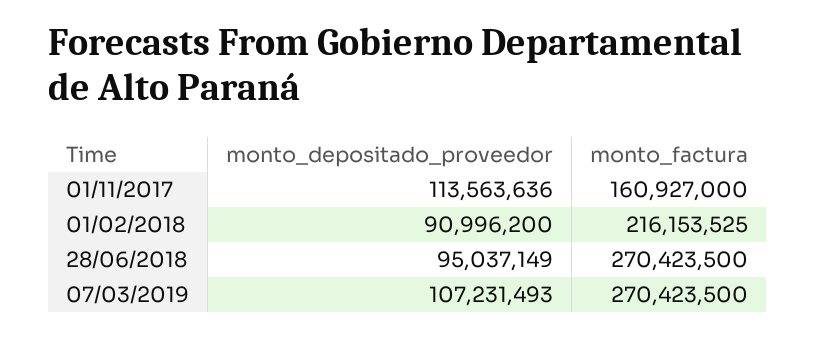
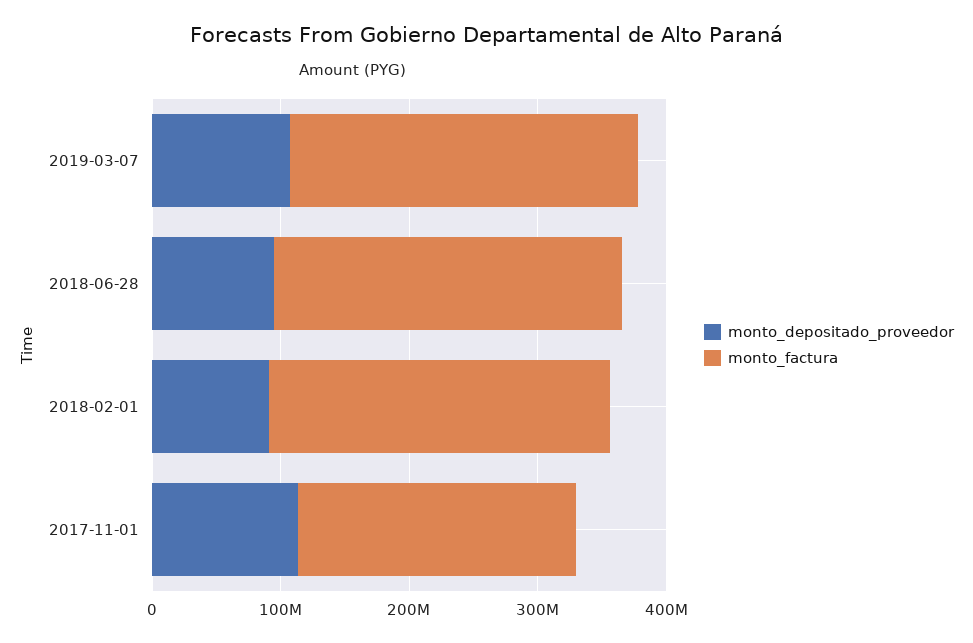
monto_factura, 01/11/2017: 160927000 -> 220000000
monto_factura, 01/02/2018: 216153525 -> 260000000

